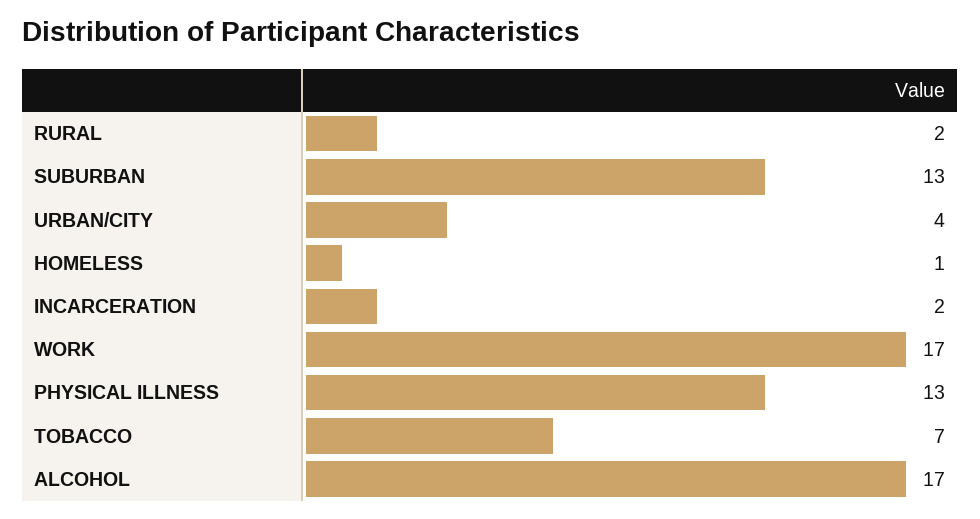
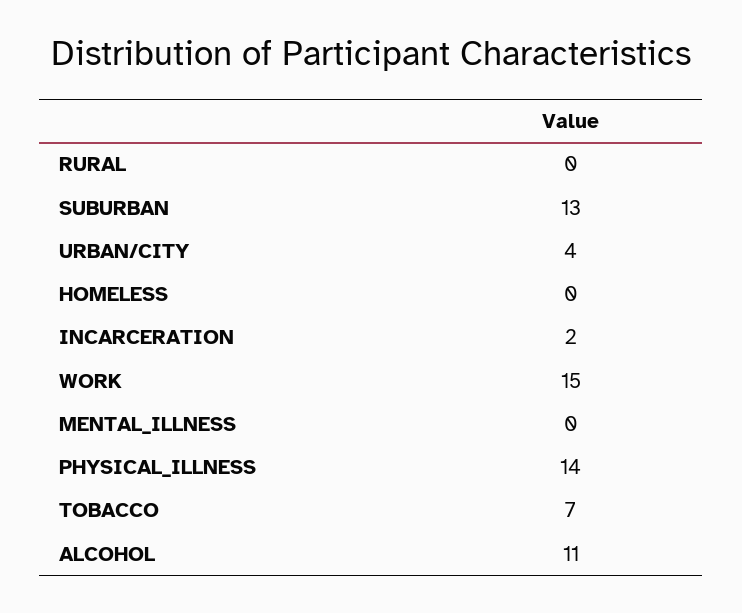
RURAL: 2 -> 0
HOMELESS: 1 -> 0
WORK: 17 -> 15
PHYSICAL ILLNESS: 13 -> 14
ALCOHOL: 17 -> 11
MENTAL_ILLNESS: none -> 0

